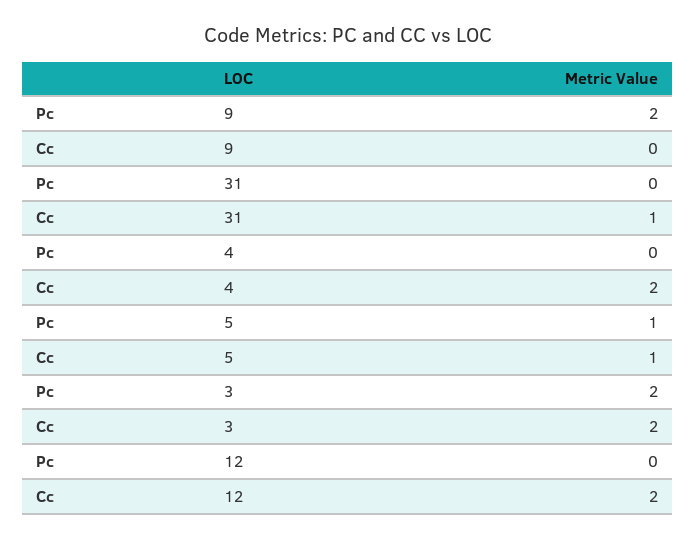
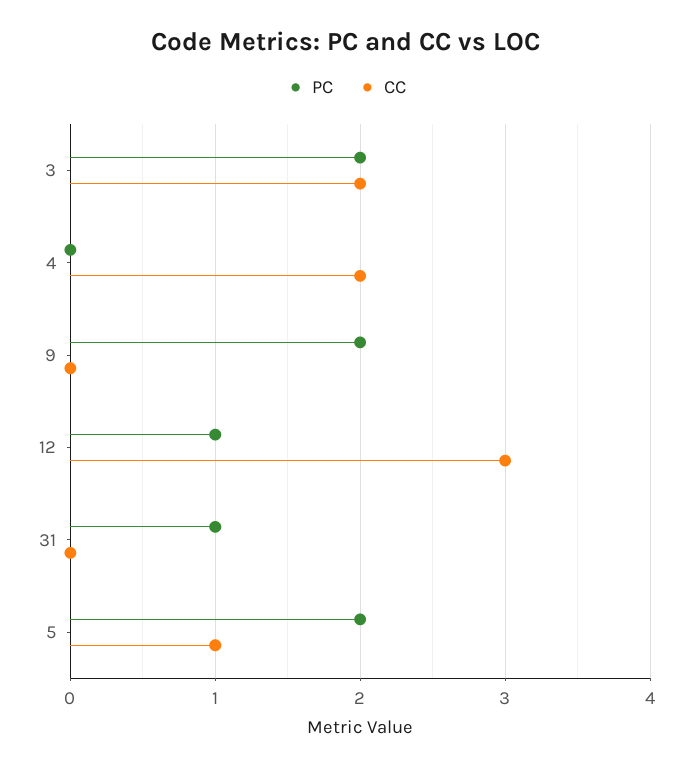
Pc, 31: 0 -> 1
Cc, 31: 1 -> 0
Pc, 5: 1 -> 2
Pc, 12: 0 -> 1
Cc, 12: 2 -> 3

